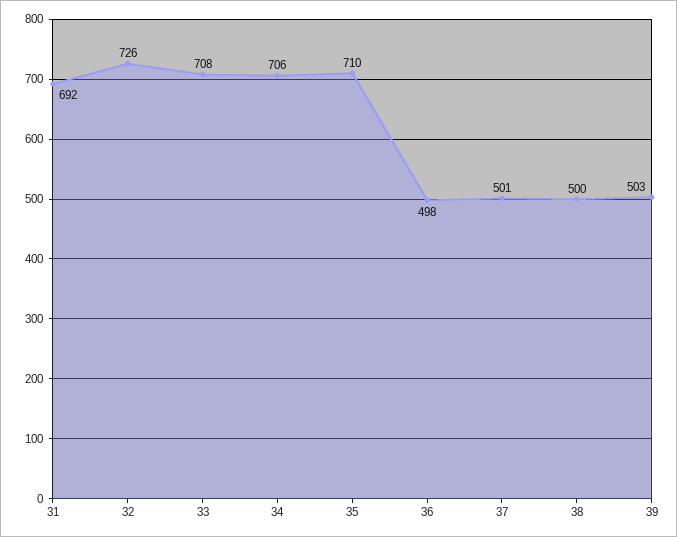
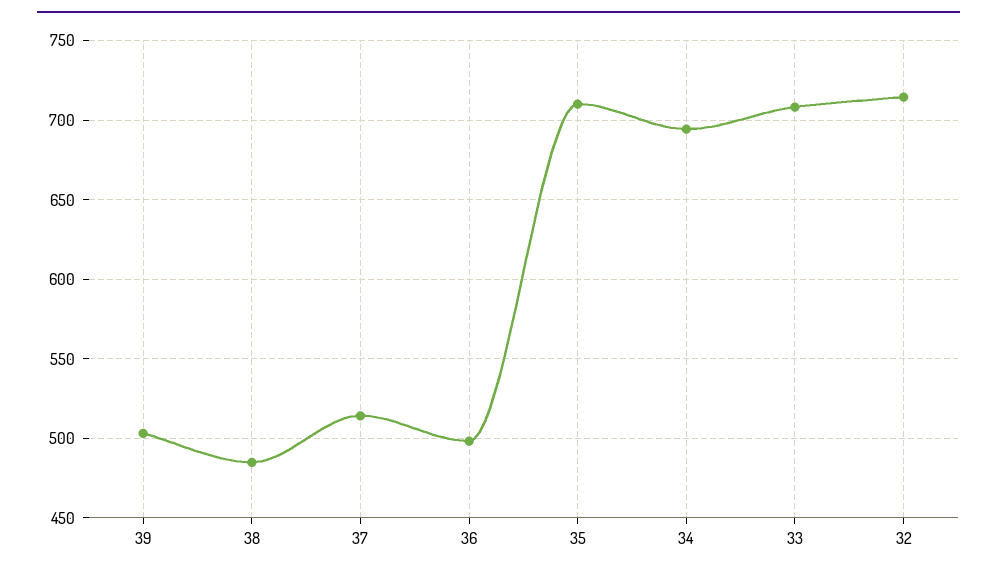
31: 692 -> none
32: 726 -> 715
34: 706 -> 695
37: 501 -> 515
38: 500 -> 485

